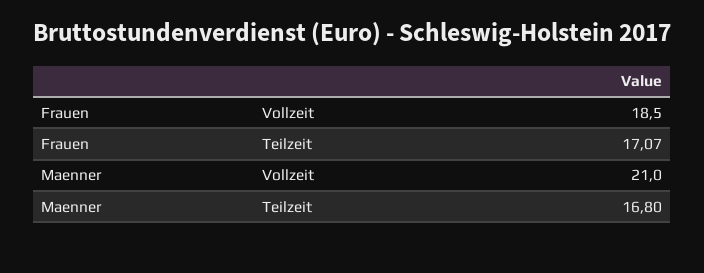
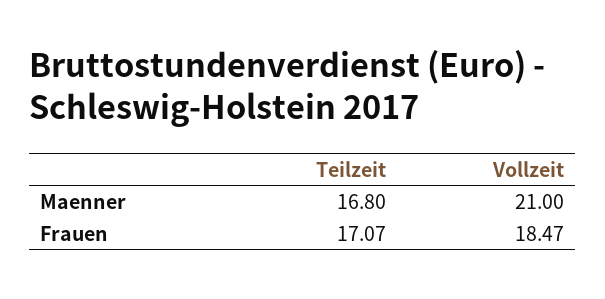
Frauen, Vollzeit: 18.5 -> 18.47

